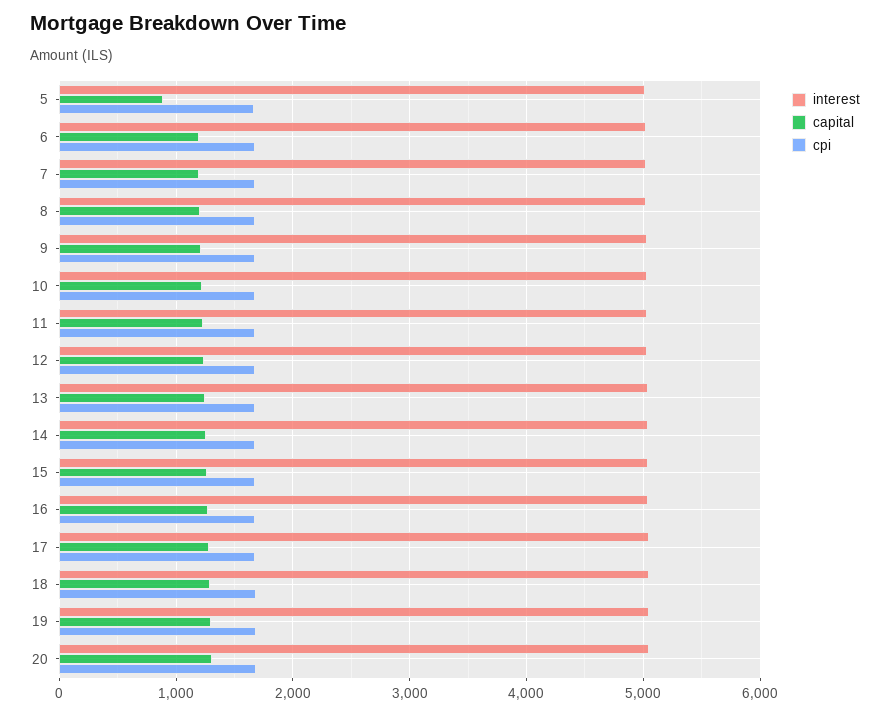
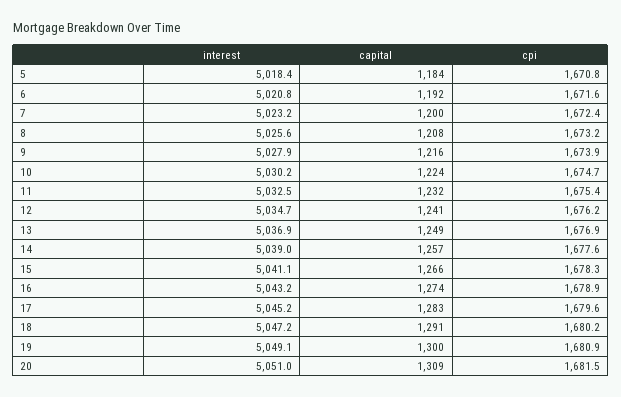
capital, 5: 900 -> 1184

